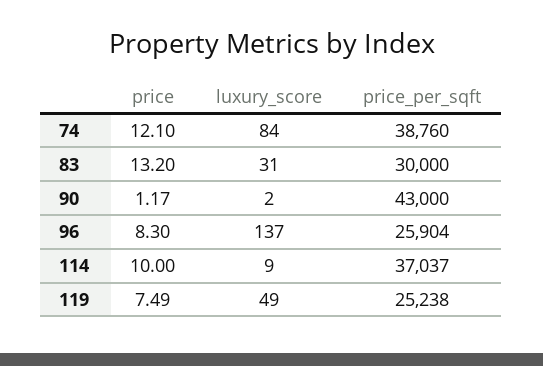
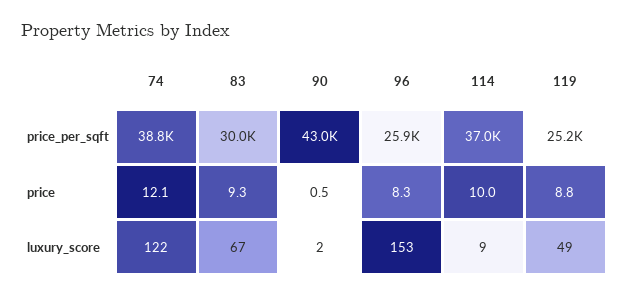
luxury_score, 74: 84 -> 122
price, 83: 13.2 -> 9.3
luxury_score, 83: 31 -> 67
price, 90: 1.17 -> 0.5
luxury_score, 96: 137 -> 153
price, 119: 7.49 -> 8.8

